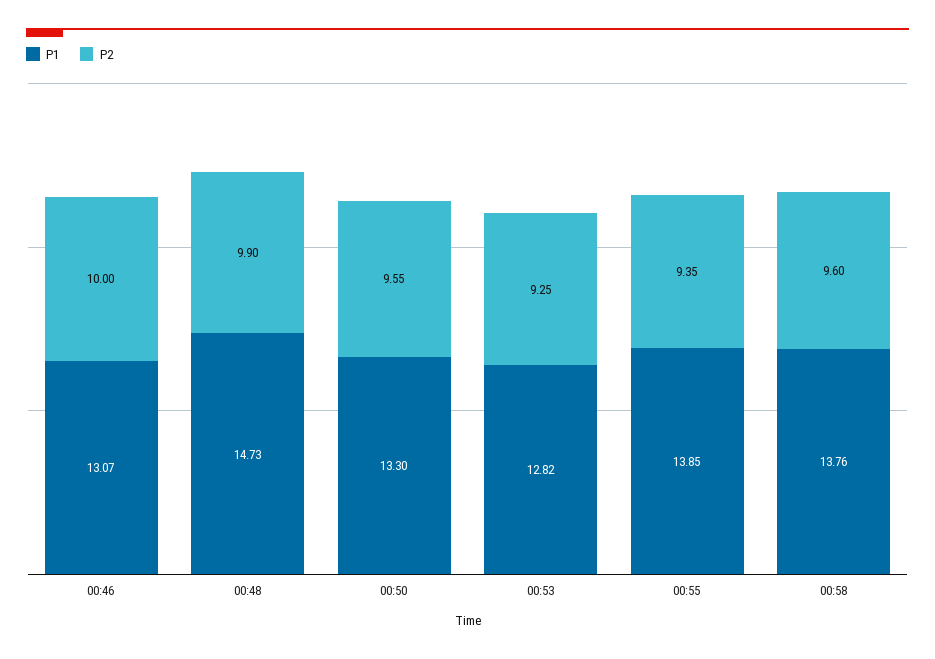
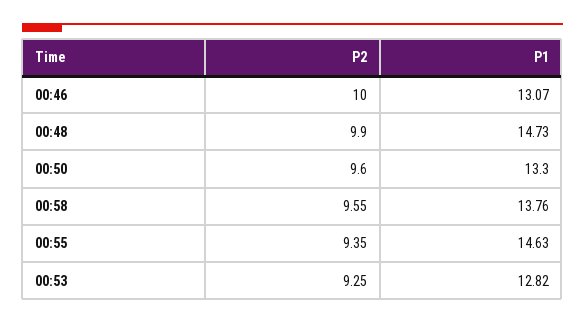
P2, 00:50: 9.55 -> 9.6
P1, 00:55: 13.85 -> 14.63
P2, 00:58: 9.6 -> 9.55

